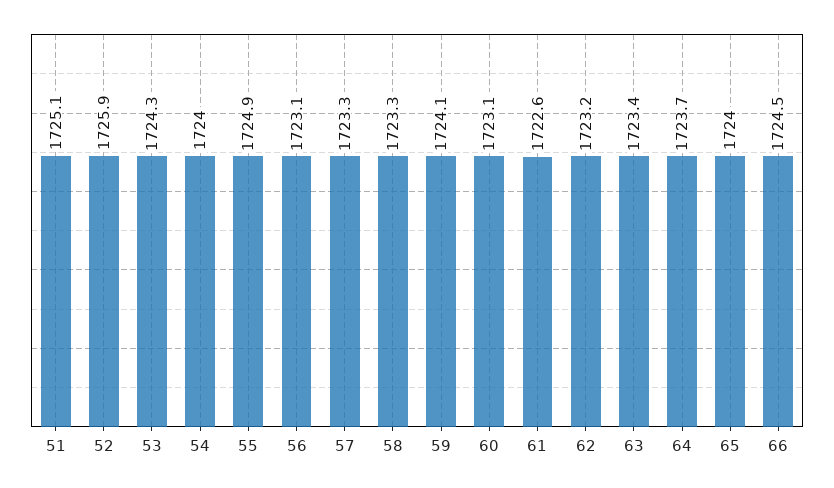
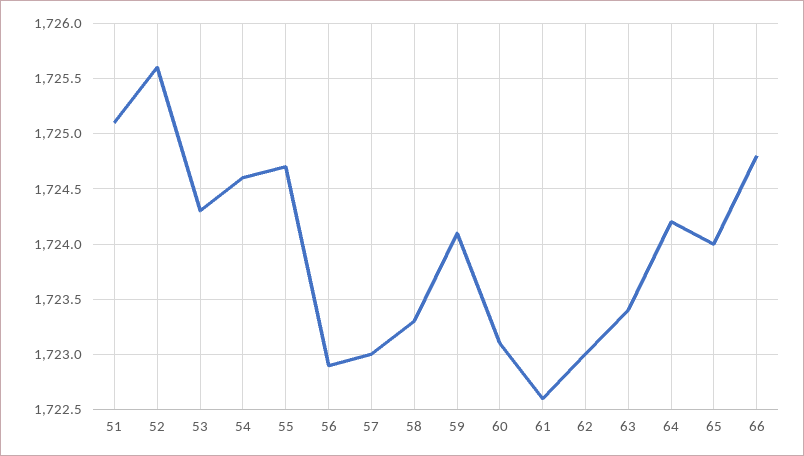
52: 1725.9 -> 1725.6
54: 1724 -> 1724.6
55: 1724.9 -> 1724.7
56: 1723.1 -> 1722.9
57: 1723.3 -> 1723
62: 1723.2 -> 1723
64: 1723.7 -> 1724.2
66: 1724.5 -> 1724.8

